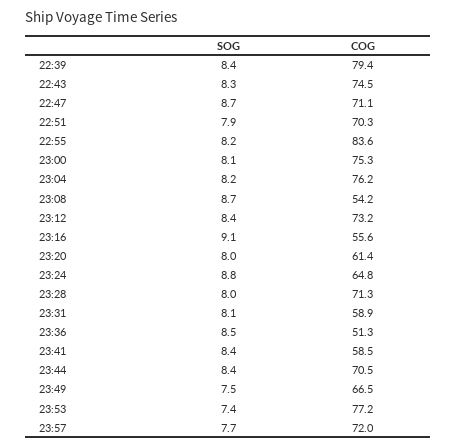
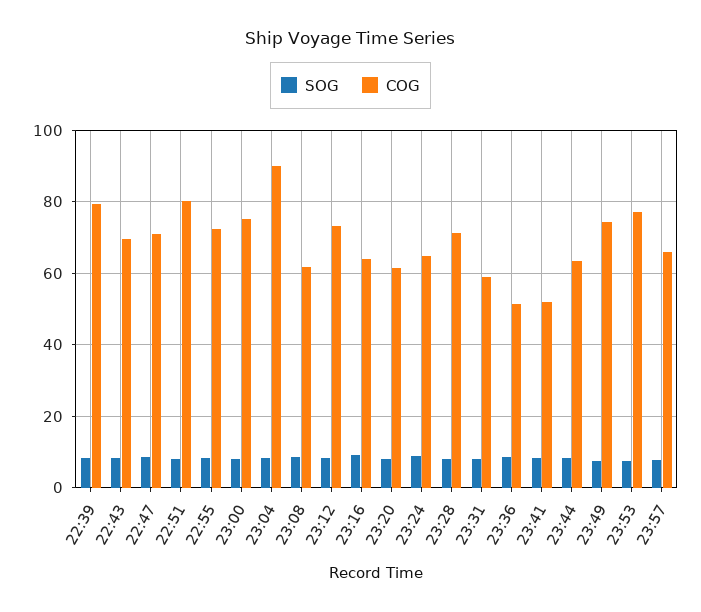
COG, 22:43: 74.5 -> 70
COG, 22:51: 70.3 -> 80
COG, 22:55: 83.6 -> 72
COG, 23:04: 76.2 -> 90
COG, 23:08: 54.2 -> 62
COG, 23:16: 55.6 -> 64
COG, 23:41: 58.5 -> 52
COG, 23:44: 70.5 -> 64
COG, 23:49: 66.5 -> 74
COG, 23:57: 72 -> 66

